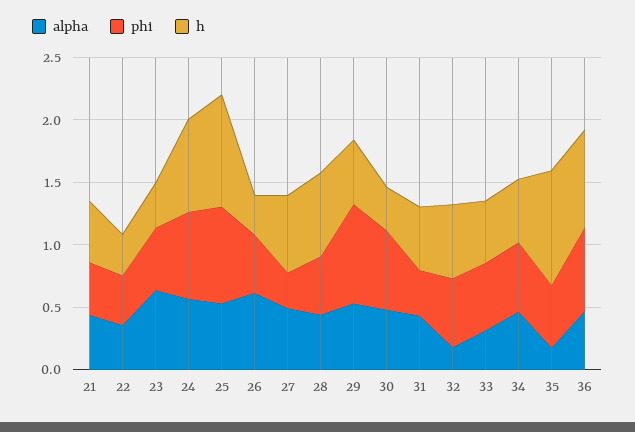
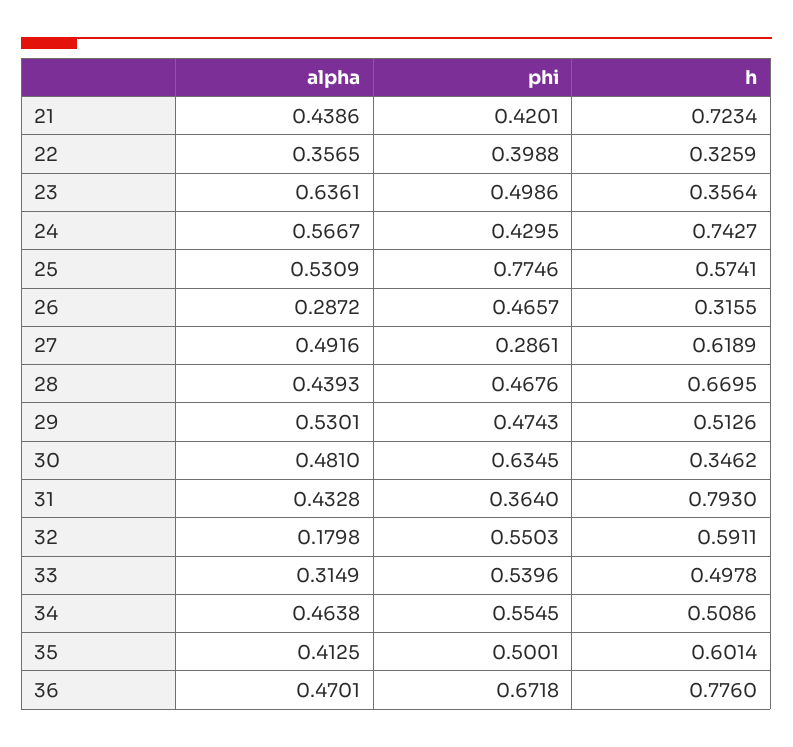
h, 21: 0.5 -> 0.7234
phi, 24: 0.7 -> 0.4295
h, 25: 0.9 -> 0.5741
alpha, 26: 0.6 -> 0.2872
phi, 29: 0.8 -> 0.4743
h, 31: 0.5 -> 0.793
alpha, 35: 0.2 -> 0.4125
h, 35: 0.9 -> 0.6014

